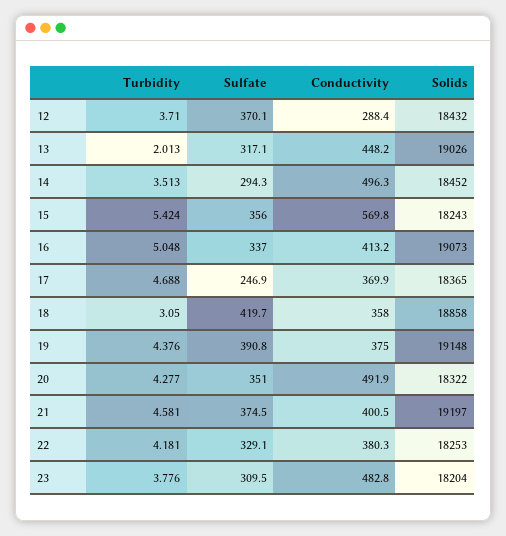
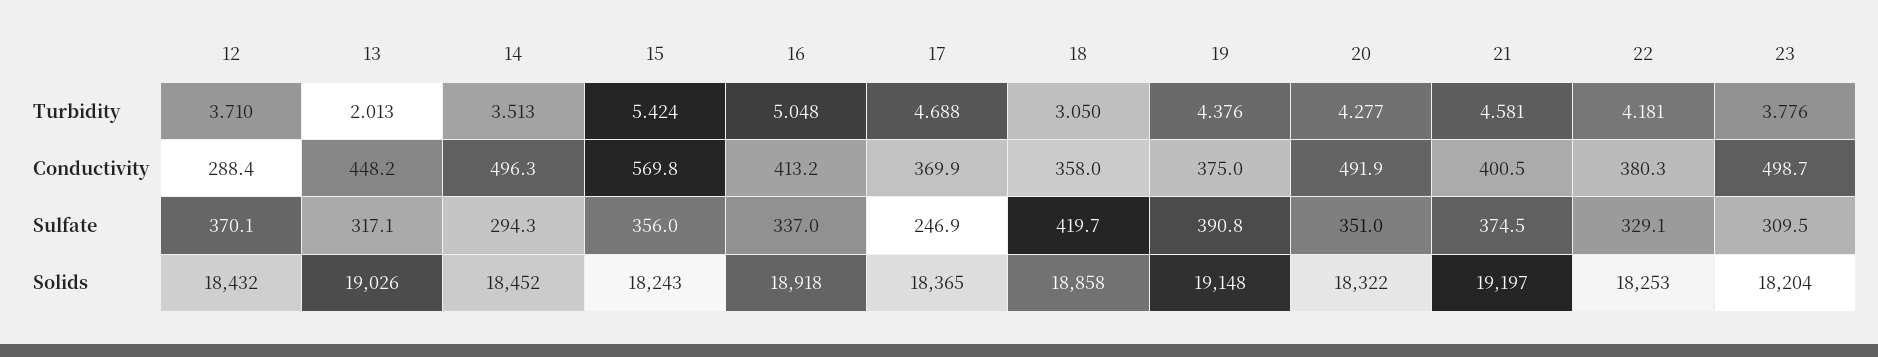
Solids, 16: 19073 -> 18918
Conductivity, 23: 482.8 -> 498.7

